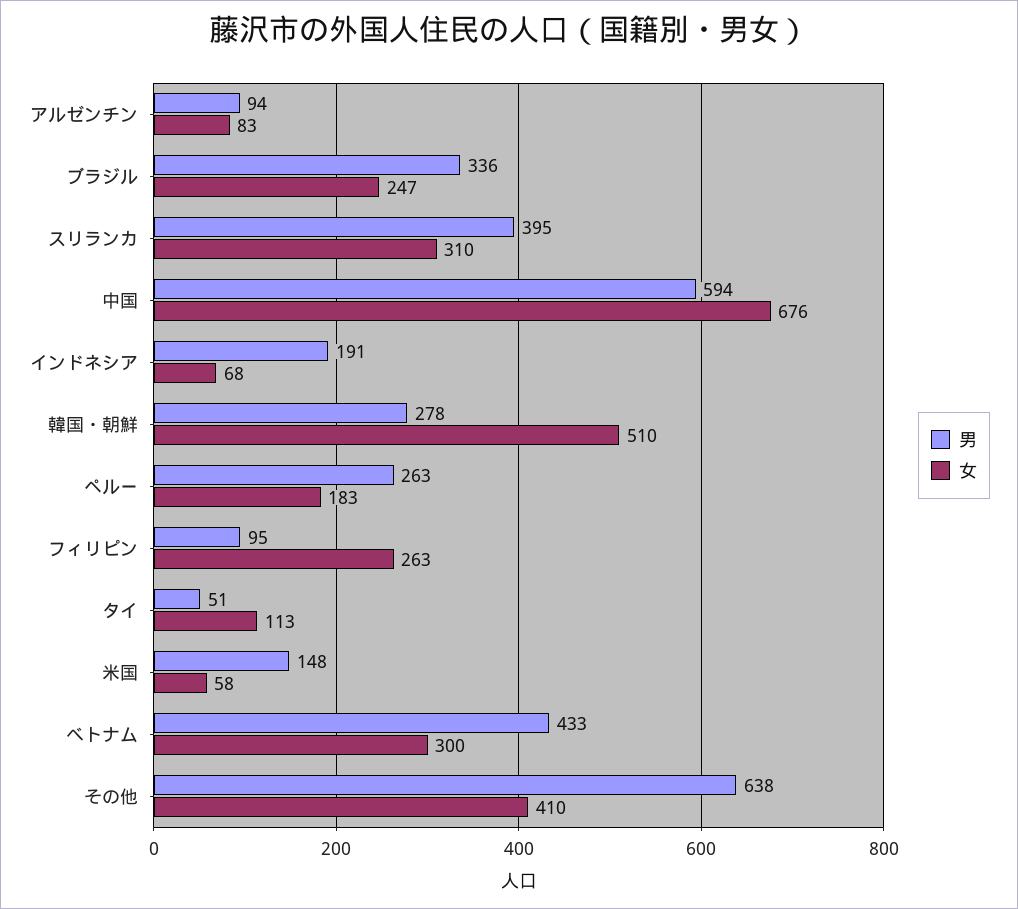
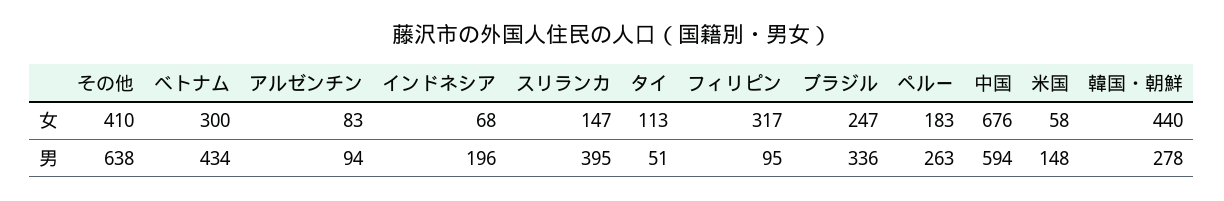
女, スリランカ: 310 -> 147
男, インドネシア: 191 -> 196
女, 韓国・朝鮮: 510 -> 440
女, フィリピン: 263 -> 317
男, べトナム: 433 -> 434

